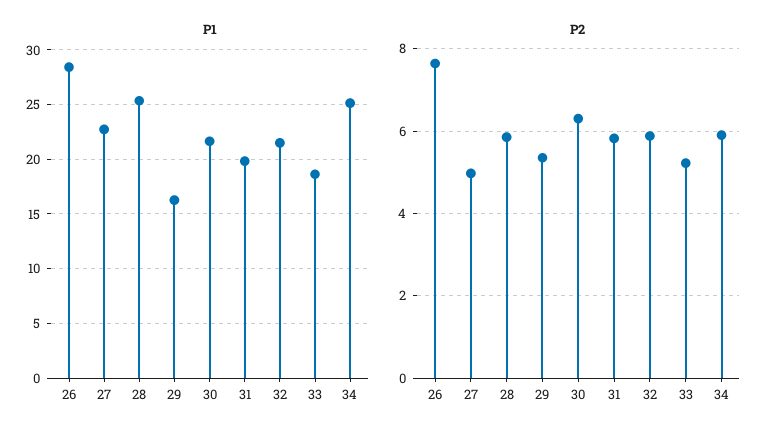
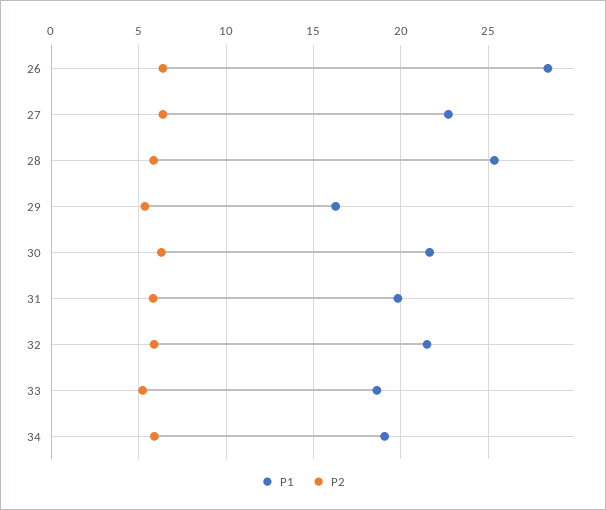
P1, 34: 25 -> 19
P2, 26: 7.6 -> 6.5
P2, 27: 5 -> 6.5

